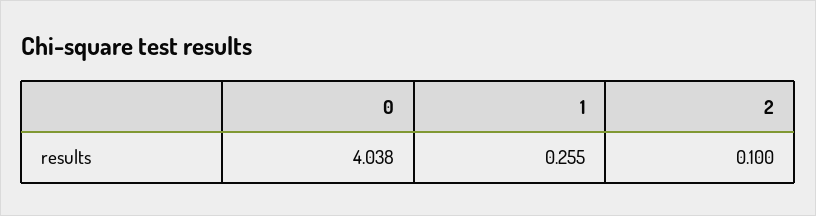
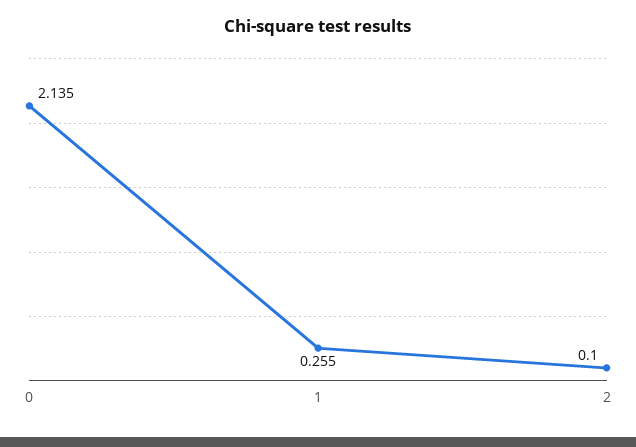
0: 4.038 -> 2.135

